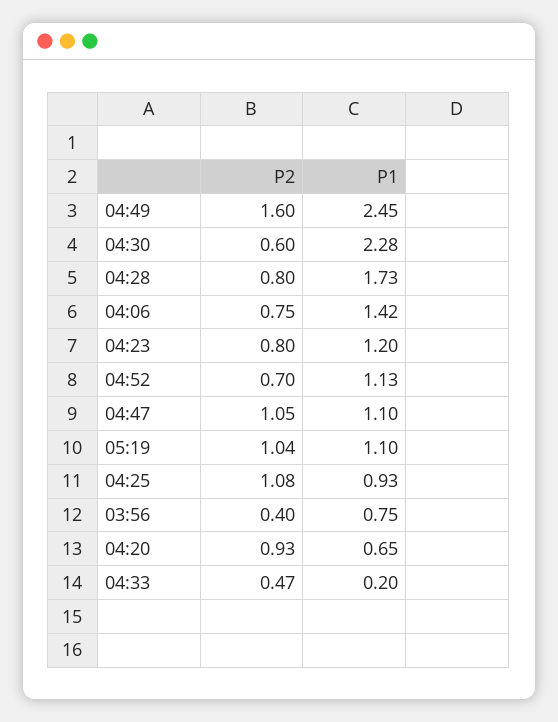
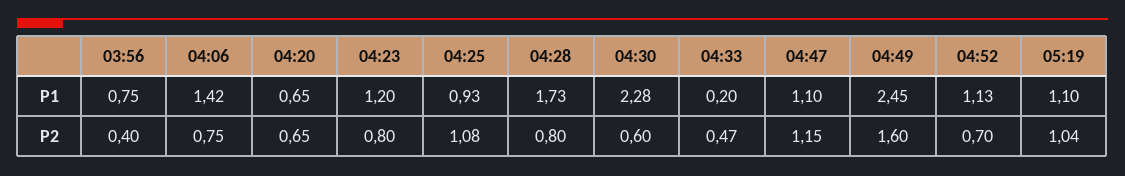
P2, 04:47: 1.05 -> 1.15
P2, 04:20: 0.93 -> 0.65

